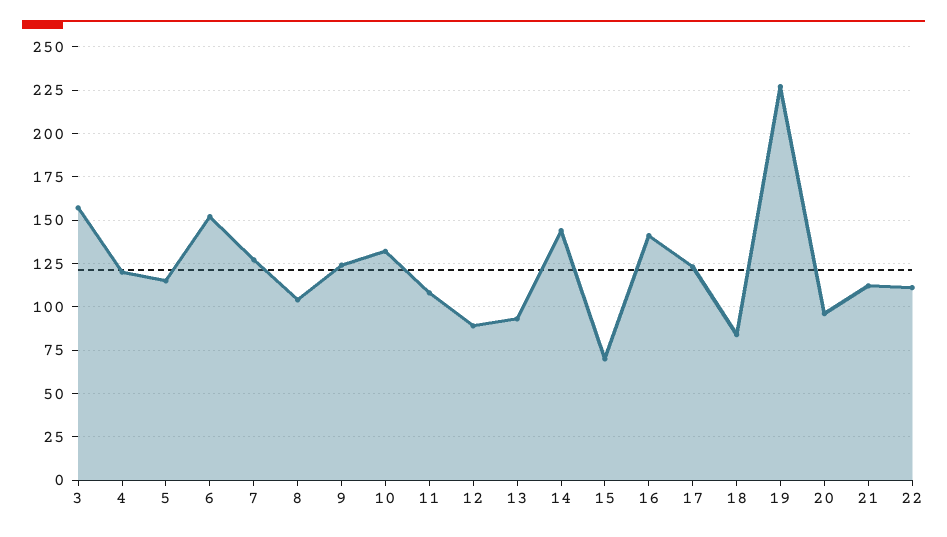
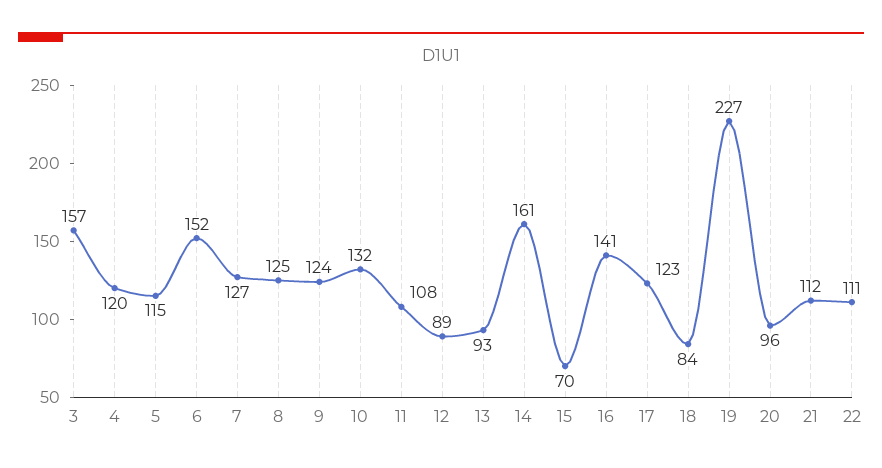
8: 105 -> 125
14: 145 -> 161

